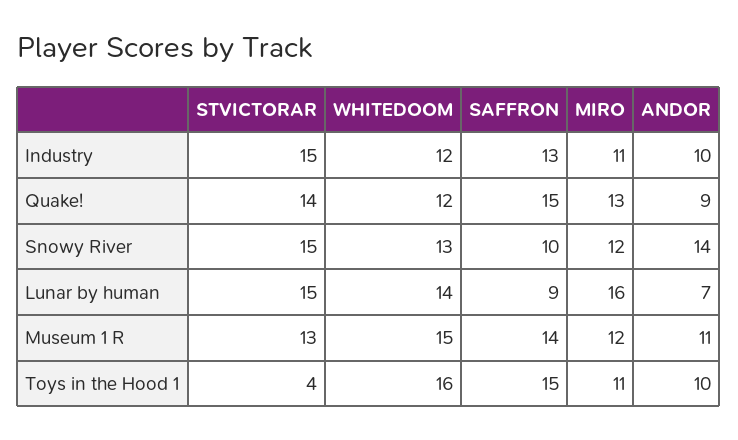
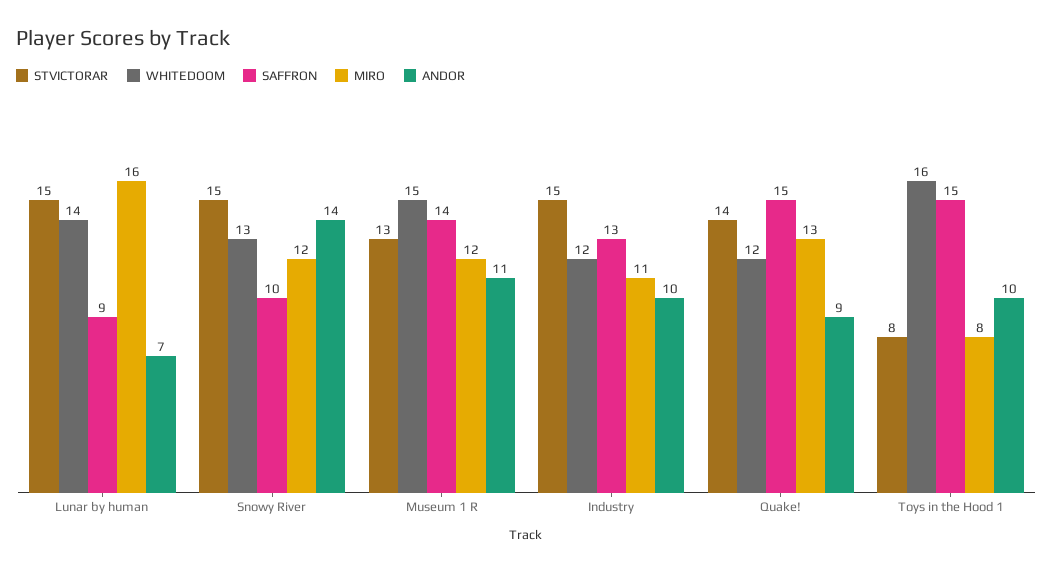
STVICTORAR, Toys in the Hood 1: 4 -> 8
MIRO, Toys in the Hood 1: 11 -> 8

